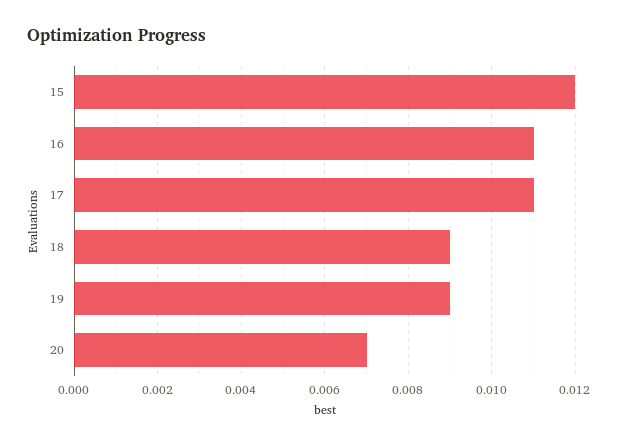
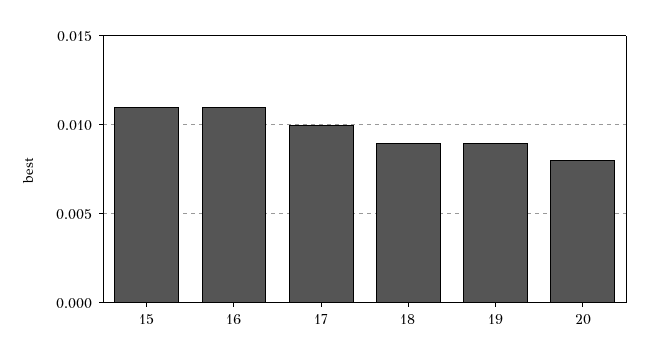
15: 0.012 -> 0.011
17: 0.011 -> 0.01
20: 0.007 -> 0.008

